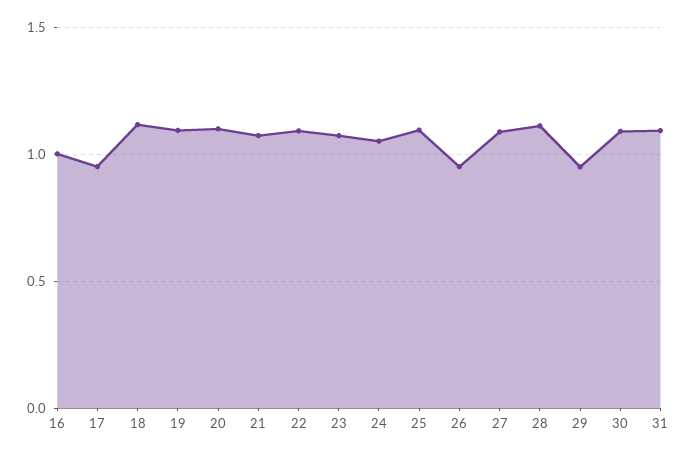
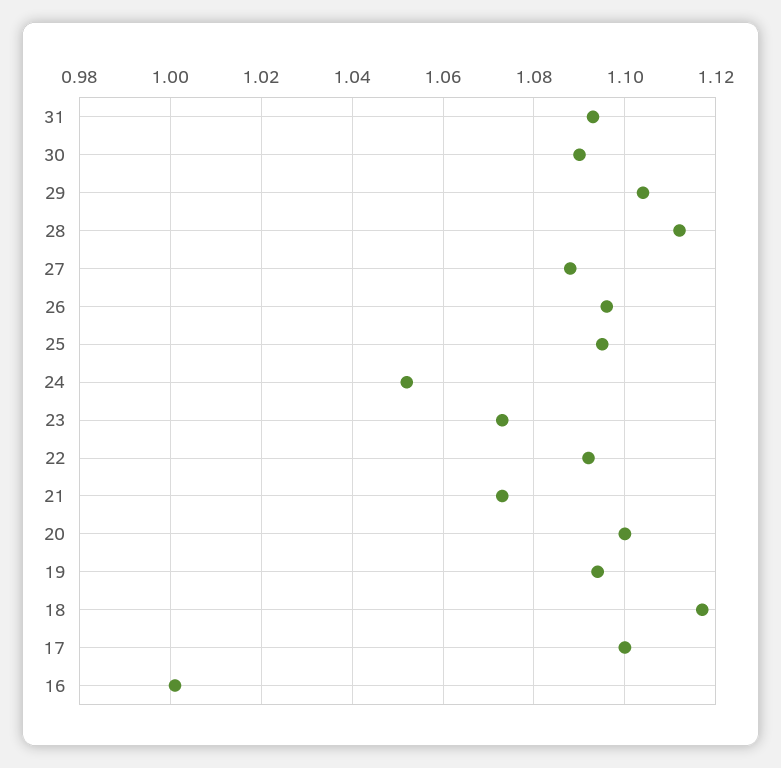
17: 0.95 -> 1.1
26: 0.95 -> 1.095
29: 0.95 -> 1.105

